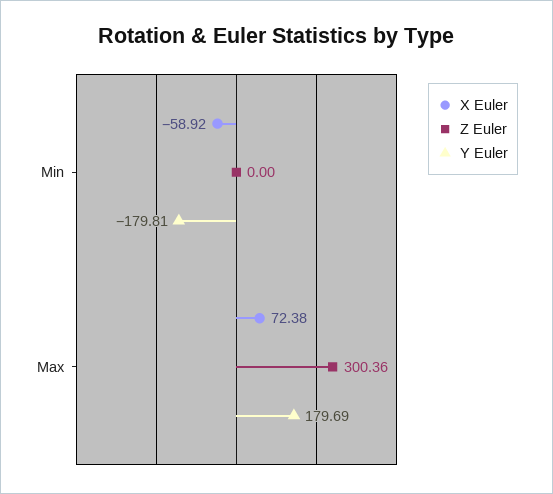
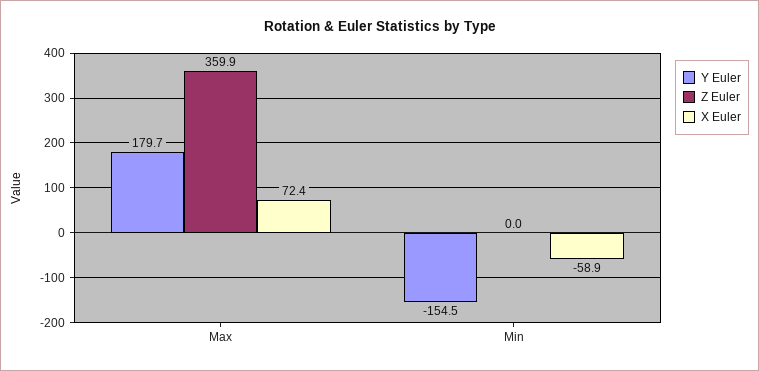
Y Euler, Min: -179.81 -> -154.5
Z Euler, Max: 300.36 -> 359.9

